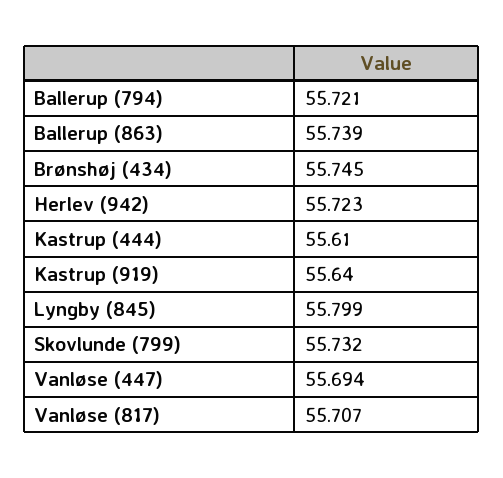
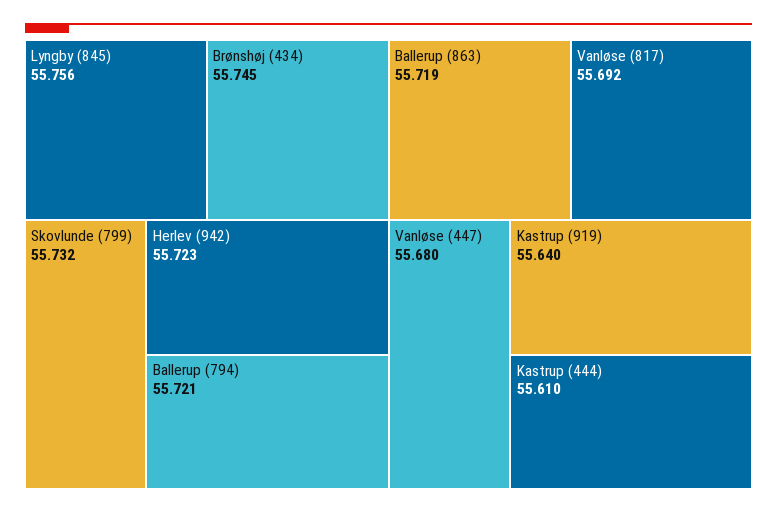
Ballerup (863): 55.739 -> 55.719
Lyngby (845): 55.799 -> 55.756
Vanløse (447): 55.694 -> 55.68
Vanløse (817): 55.707 -> 55.692

